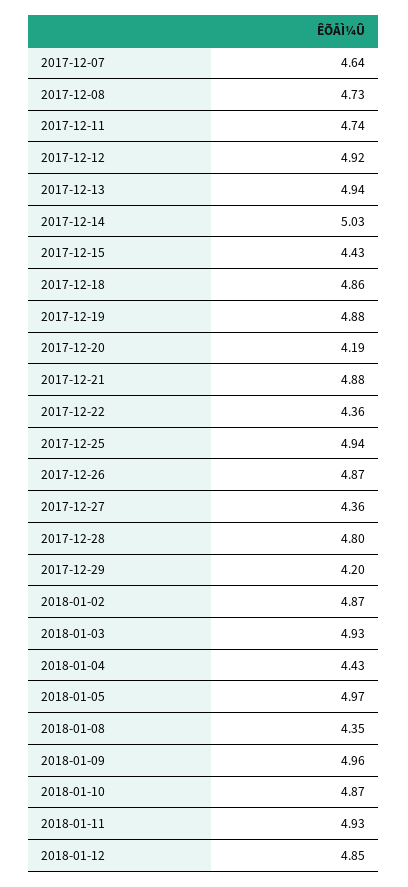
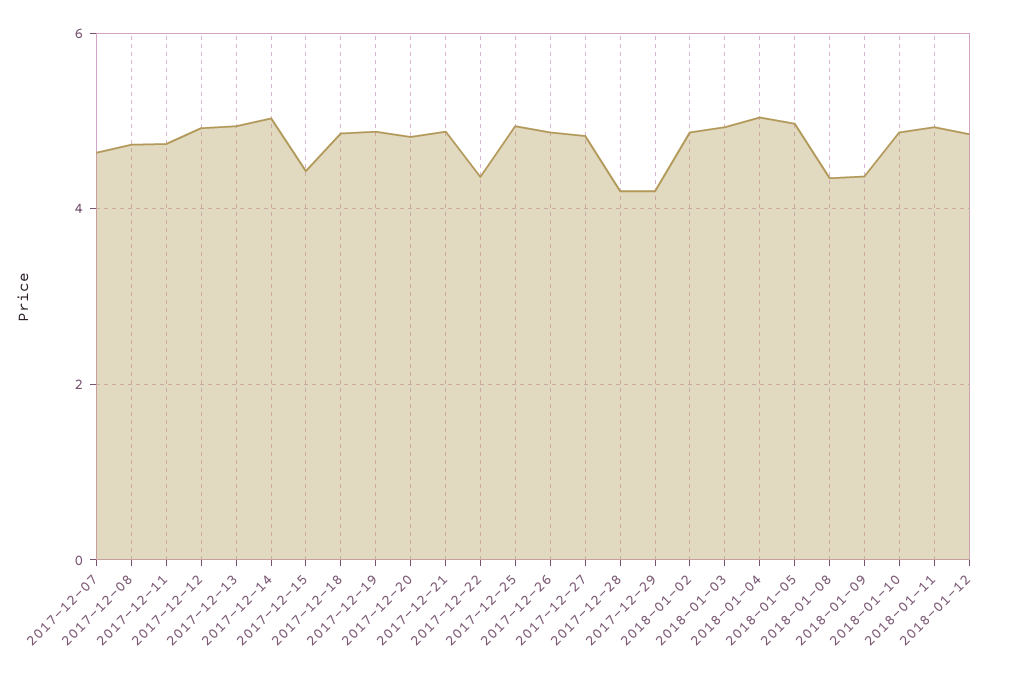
2017-12-20: 4.19 -> 4.8
2017-12-27: 4.36 -> 4.8
2017-12-28: 4.8 -> 4.2
2018-01-04: 4.43 -> 5
2018-01-09: 4.96 -> 4.4

